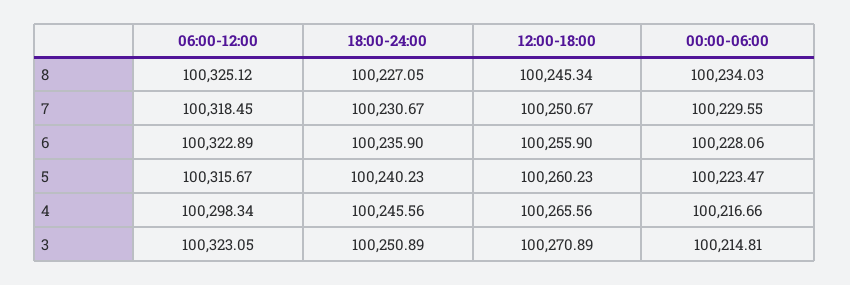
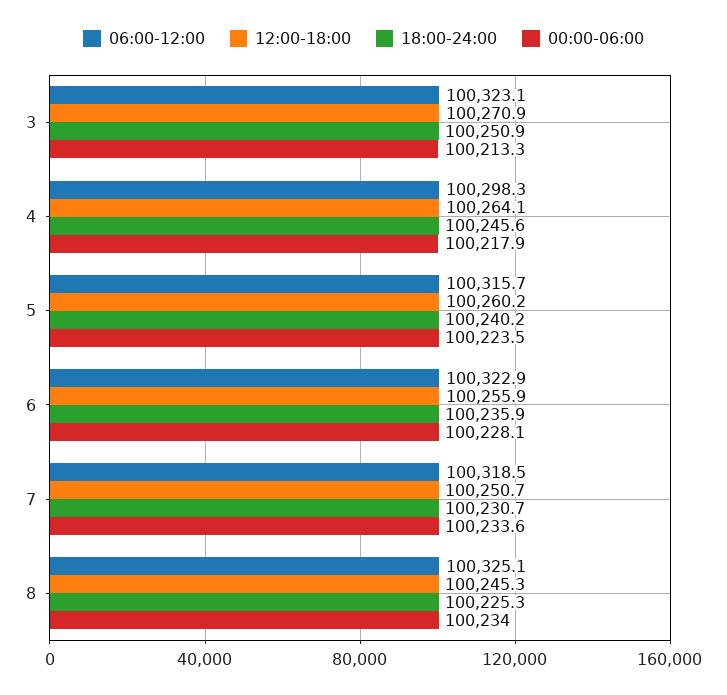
18:00-24:00, 8: 100227.05 -> 100225.3
00:00-06:00, 7: 100229.55 -> 100233.6
12:00-18:00, 4: 100265.56 -> 100264.1
00:00-06:00, 4: 100216.66 -> 100217.9
00:00-06:00, 3: 100214.81 -> 100213.3

